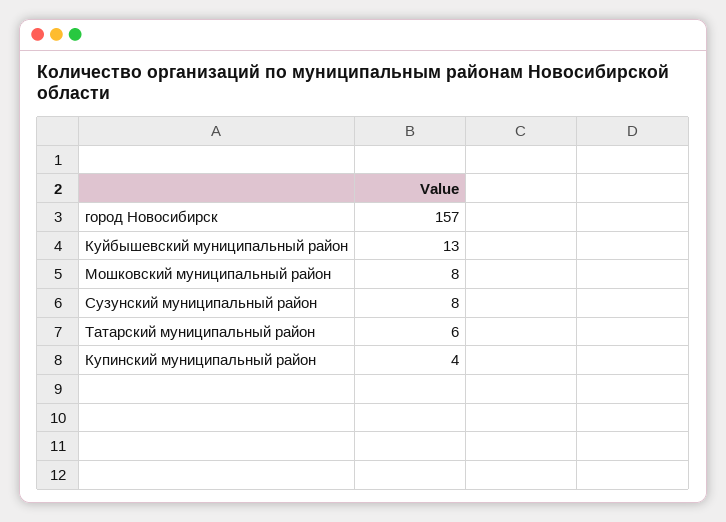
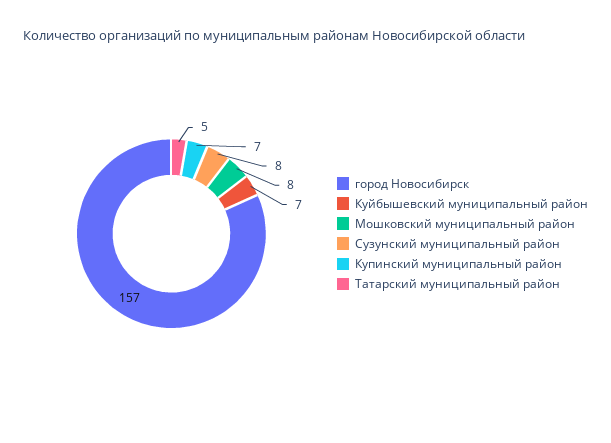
Куйбышевский муниципальный район: 13 -> 7
Татарский муниципальный район: 6 -> 5
Купинский муниципальный район: 4 -> 7

